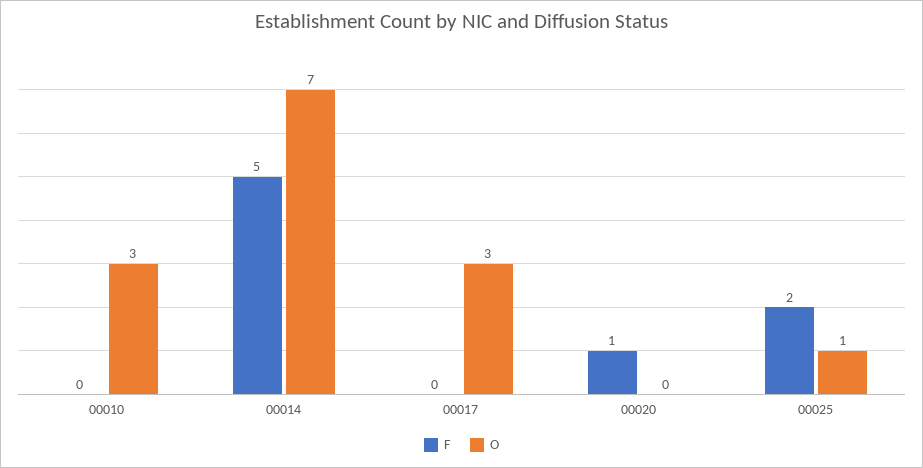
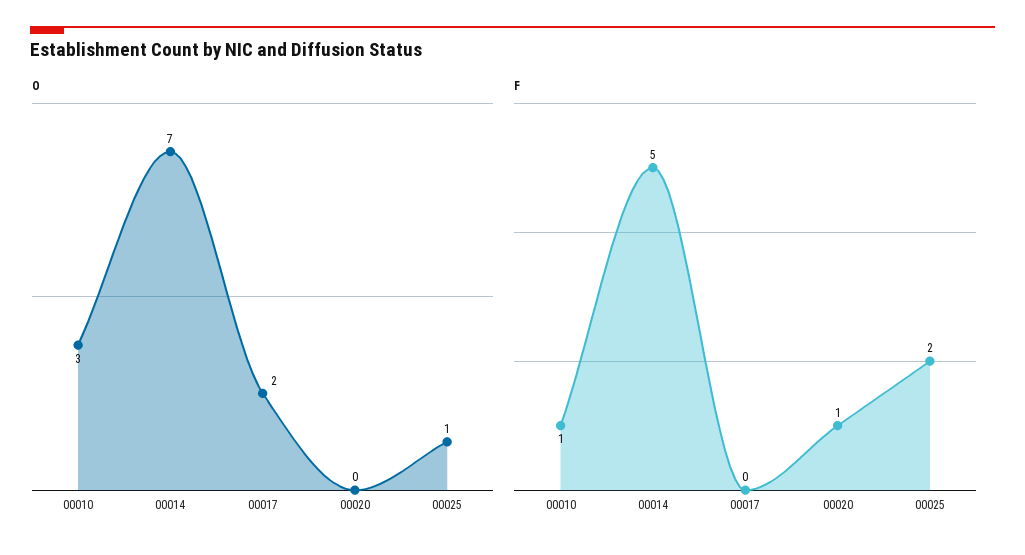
F, 00010: 0 -> 1
O, 00017: 3 -> 2

